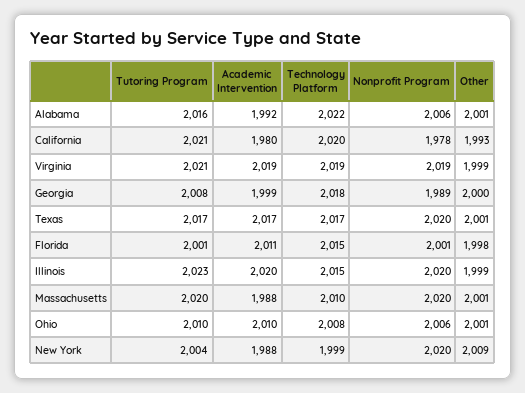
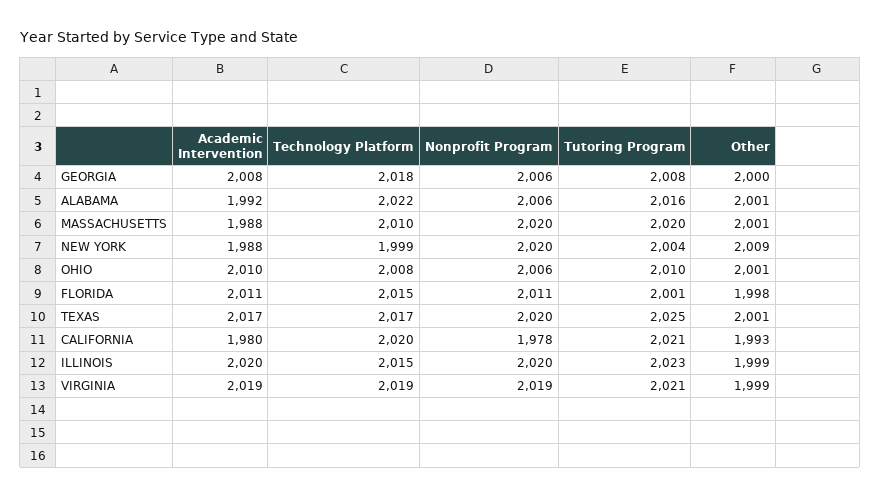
Academic Intervention, Georgia: 1999 -> 2008
Nonprofit Program, Georgia: 1989 -> 2006
Tutoring Program, Texas: 2017 -> 2025
Nonprofit Program, Florida: 2001 -> 2011

